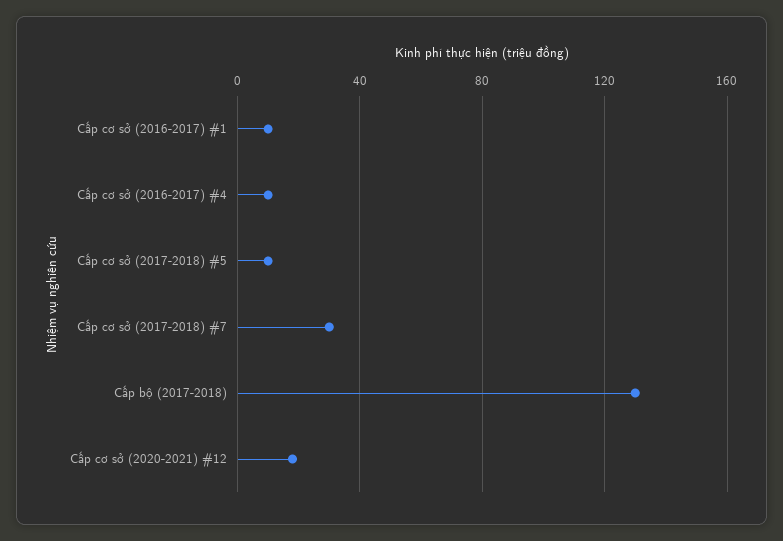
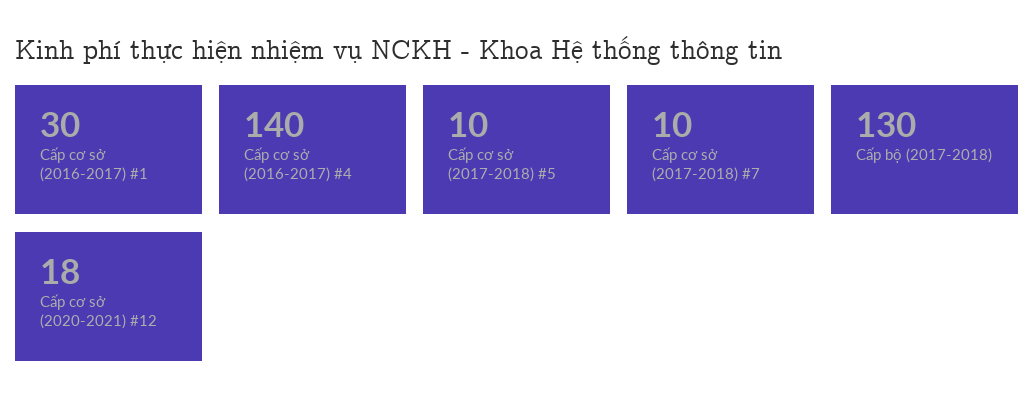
Cấp cơ sở (2016-2017) #1: 10 -> 30
Cấp cơ sở (2016-2017) #4: 10 -> 140
Cấp cơ sở (2017-2018) #7: 30 -> 10

